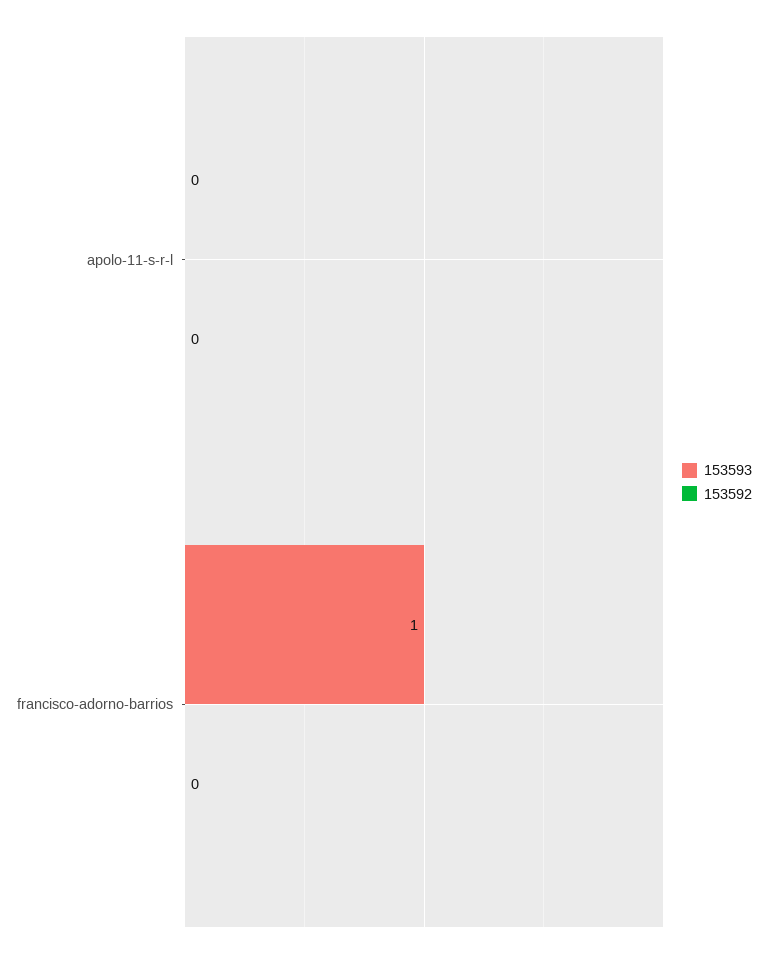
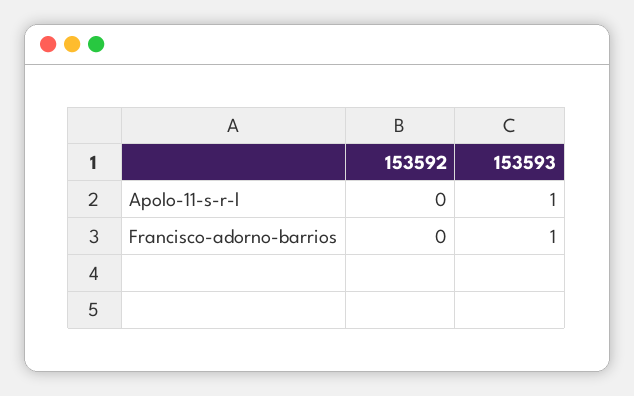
153593, apolo-11-s-r-l: 0 -> 1

